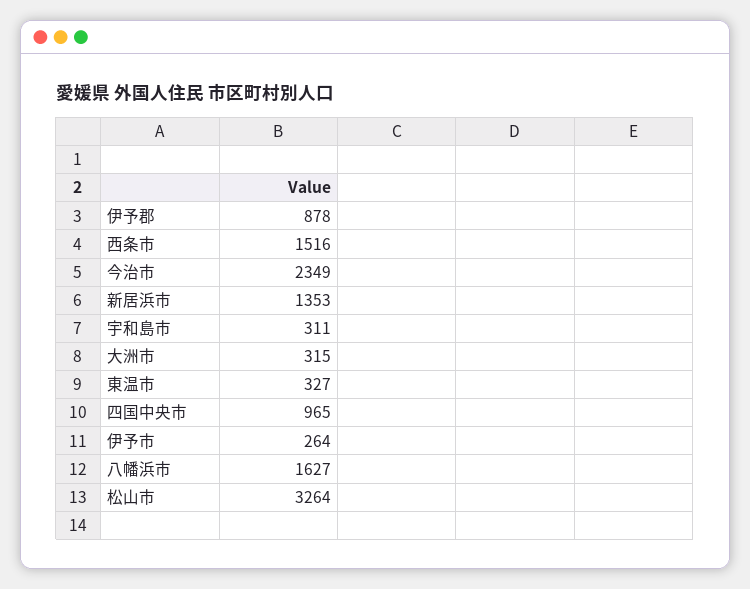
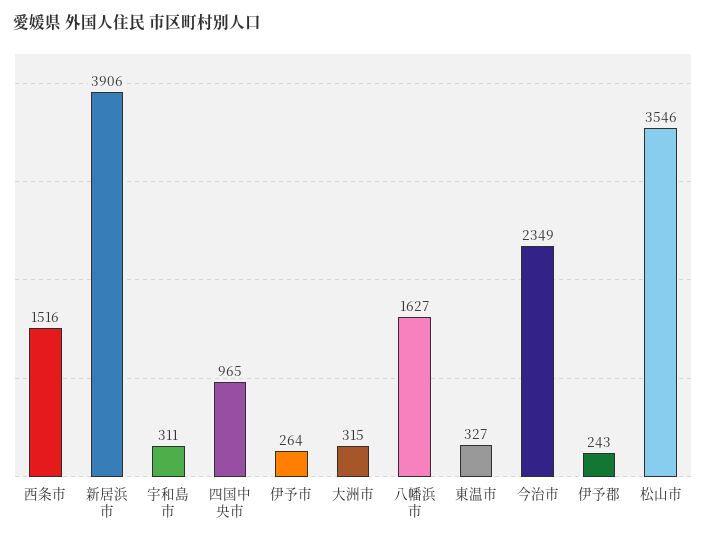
伊予郡: 878 -> 243
新居浜市: 1353 -> 3906
松山市: 3264 -> 3546

